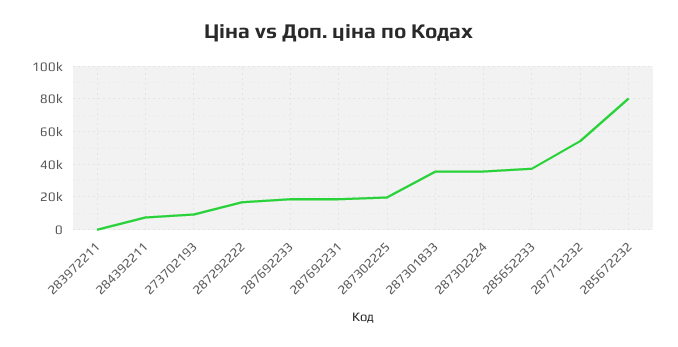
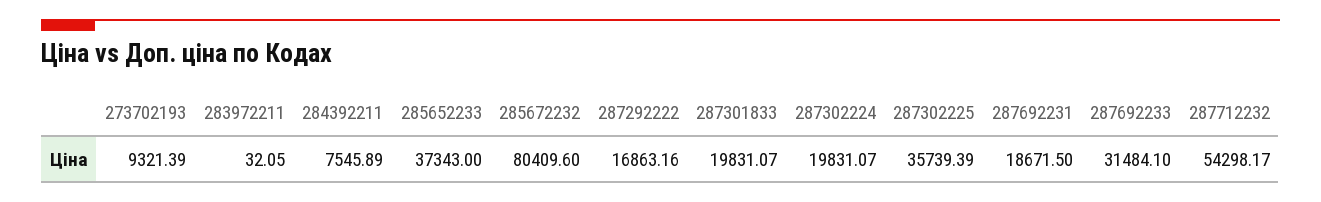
287692233: 20000 -> 31484.1
287302225: 20000 -> 35739.39
287301833: 35000 -> 19831.07
287302224: 35000 -> 19831.07

